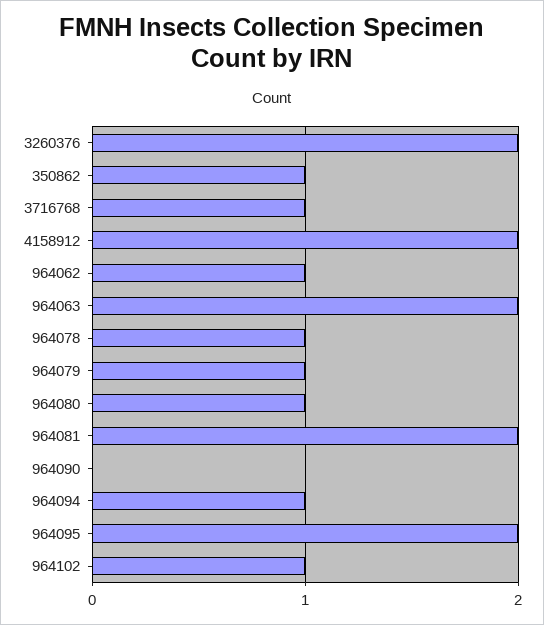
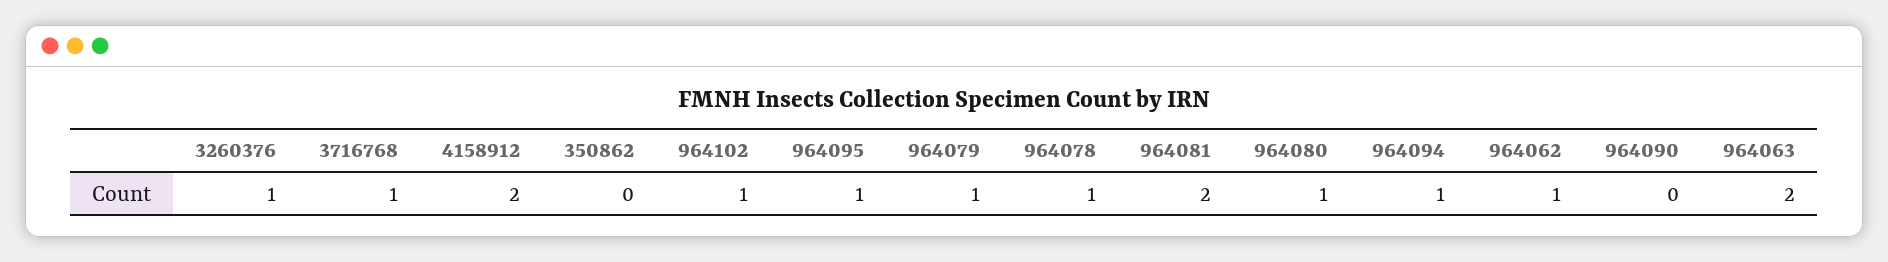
3260376: 2 -> 1
350862: 1 -> 0
964095: 2 -> 1

